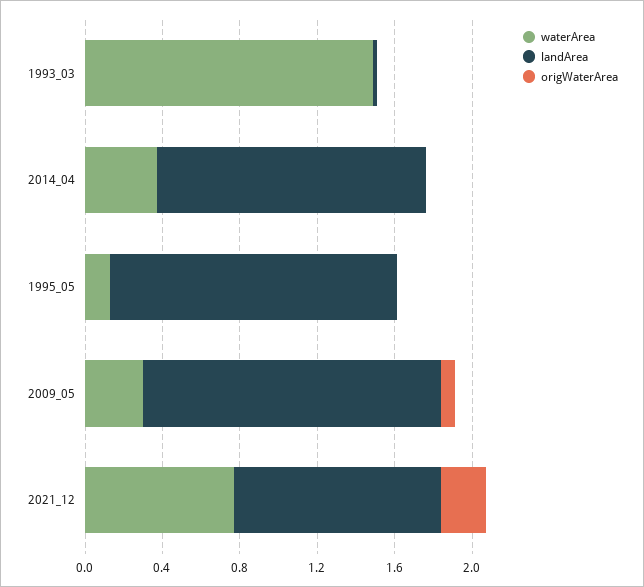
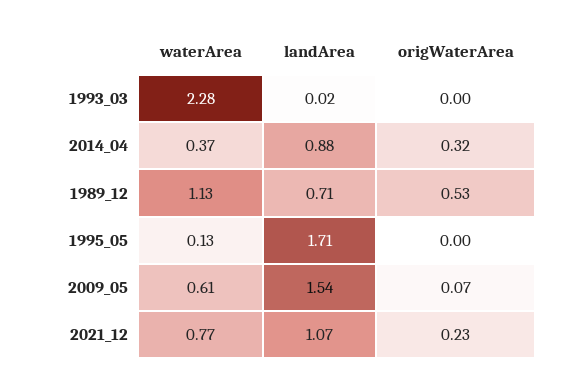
waterArea, 1993_03: 1.5 -> 2.28
landArea, 2014_04: 1.4 -> 0.88
origWaterArea, 2014_04: 0 -> 0.32
landArea, 1995_05: 1.5 -> 1.71
waterArea, 2009_05: 0.3 -> 0.61
waterArea, 1989_12: none -> 1.13
landArea, 1989_12: none -> 0.71
origWaterArea, 1989_12: none -> 0.53

